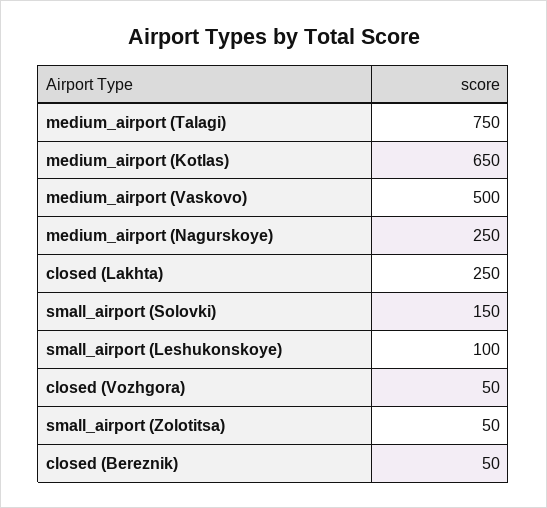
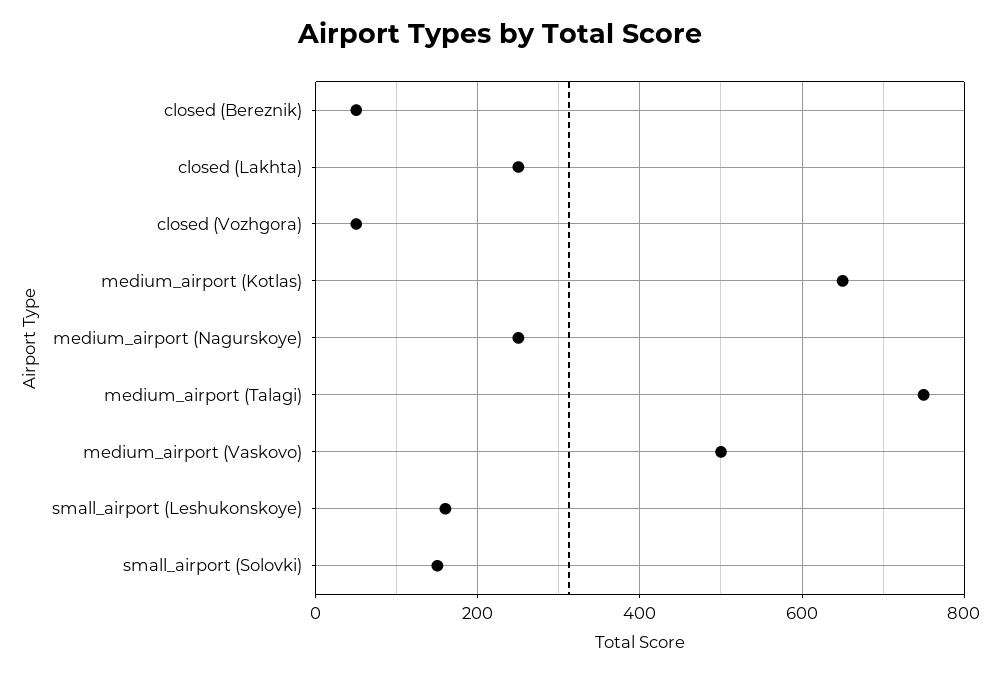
small_airport (Leshukonskoye): 100 -> 160
small_airport (Zolotitsa): 50 -> none

